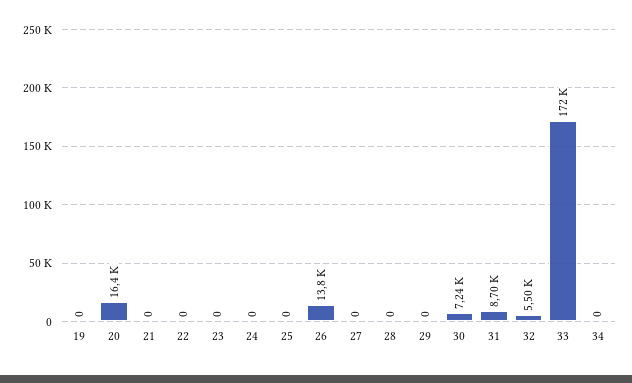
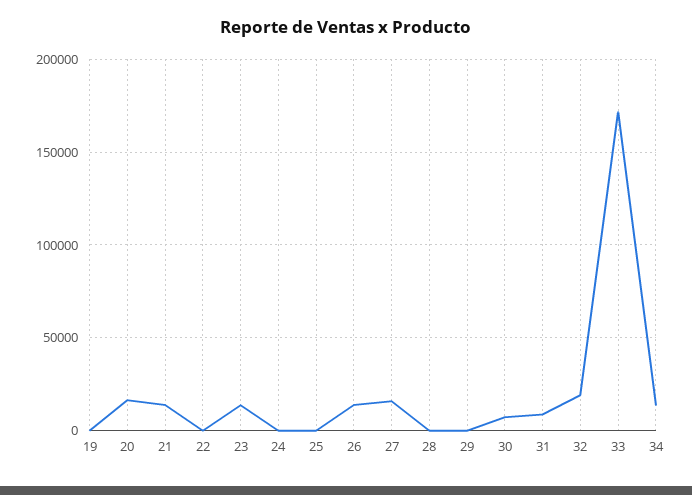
21: 0 -> 15000
23: 0 -> 15000
27: 0 -> 15000
32: 5500 -> 20000
34: 0 -> 15000

